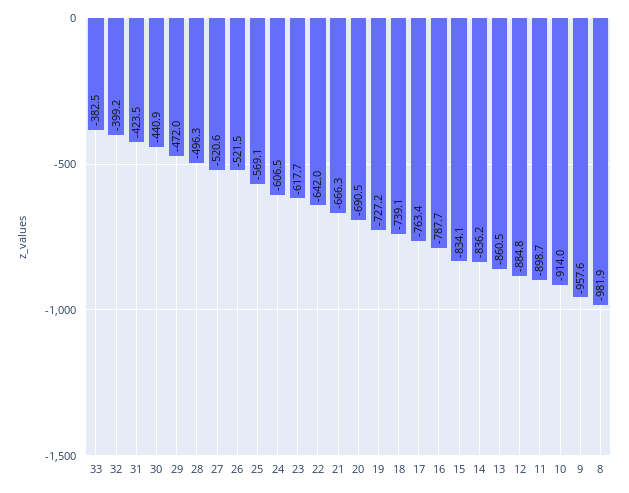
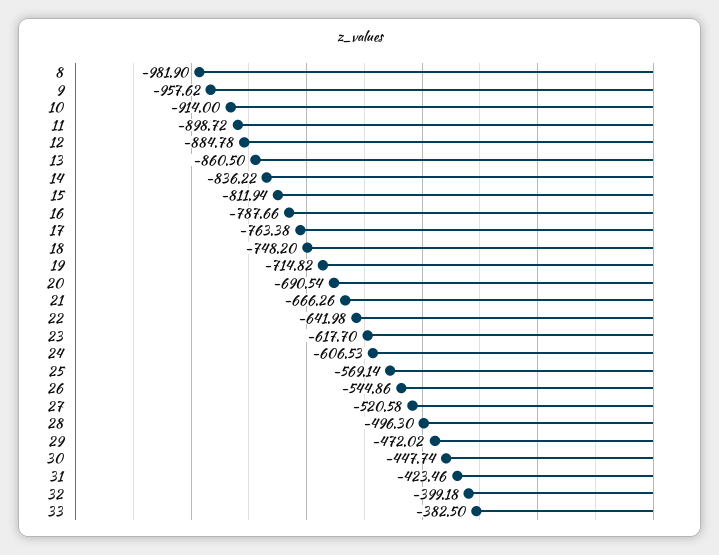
30: -440.9 -> -447.74
26: -521.5 -> -544.86
19: -727.2 -> -714.82
18: -739.1 -> -748.2
15: -834.1 -> -811.94

